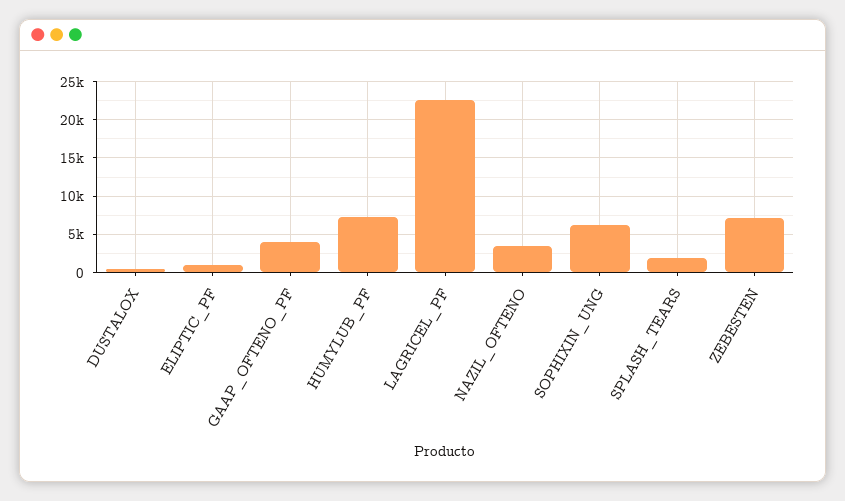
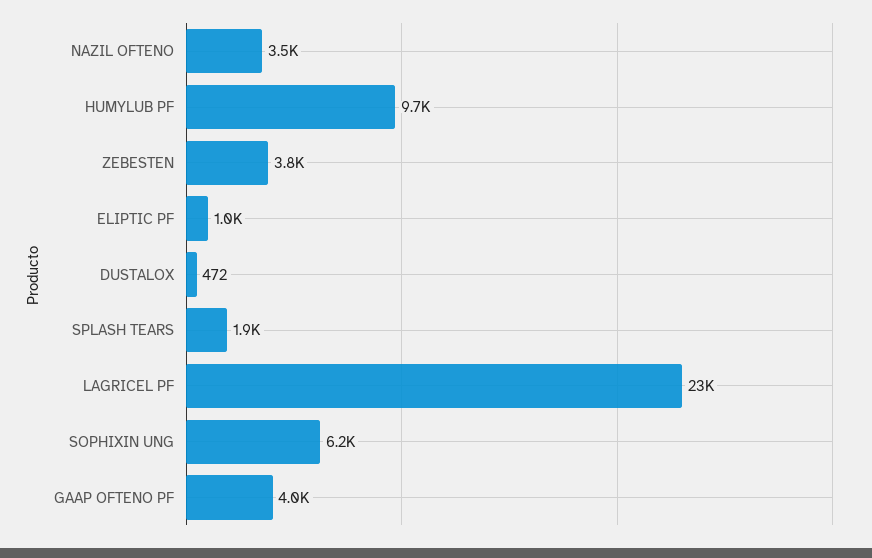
HUMYLUB_PF: 7000 -> 9700
ZEBESTEN: 7000 -> 3800

